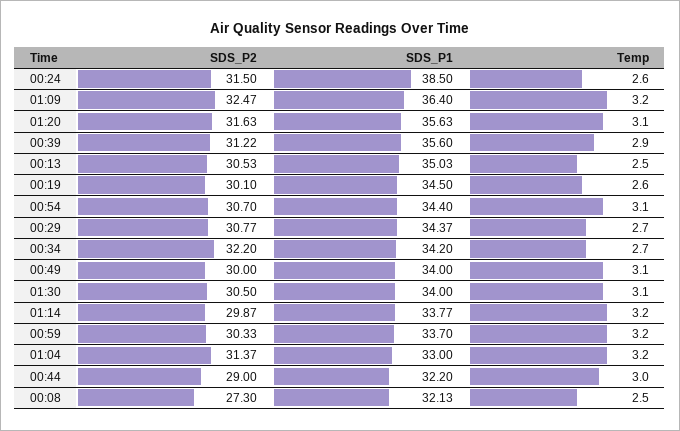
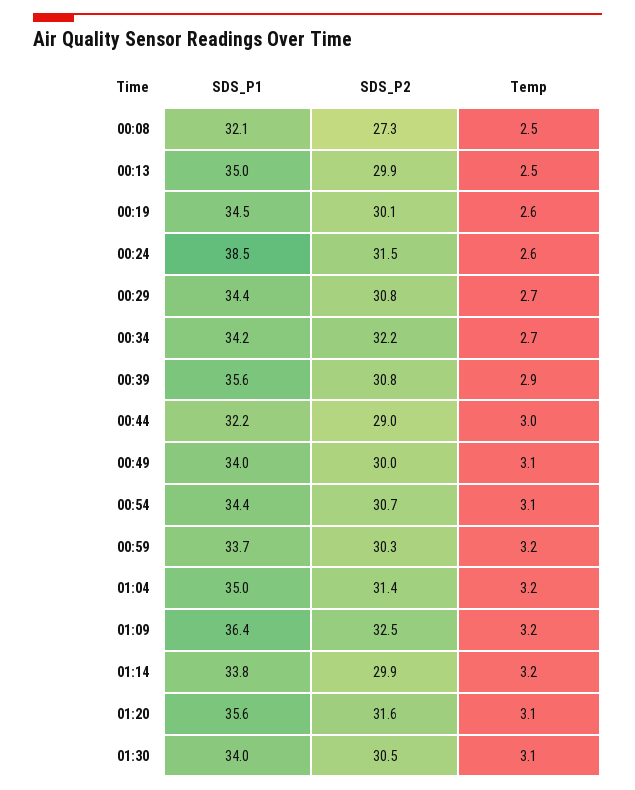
SDS_P2, 00:39: 31.22 -> 30.8
SDS_P2, 00:13: 30.53 -> 29.9
SDS_P1, 01:04: 33 -> 35

